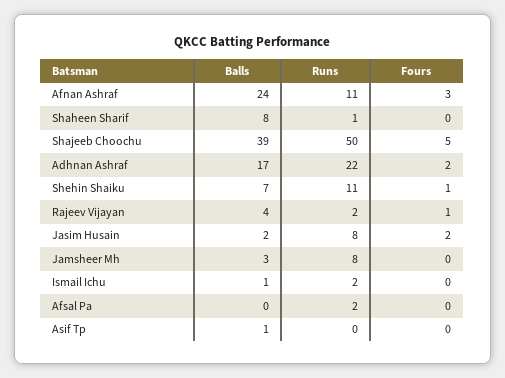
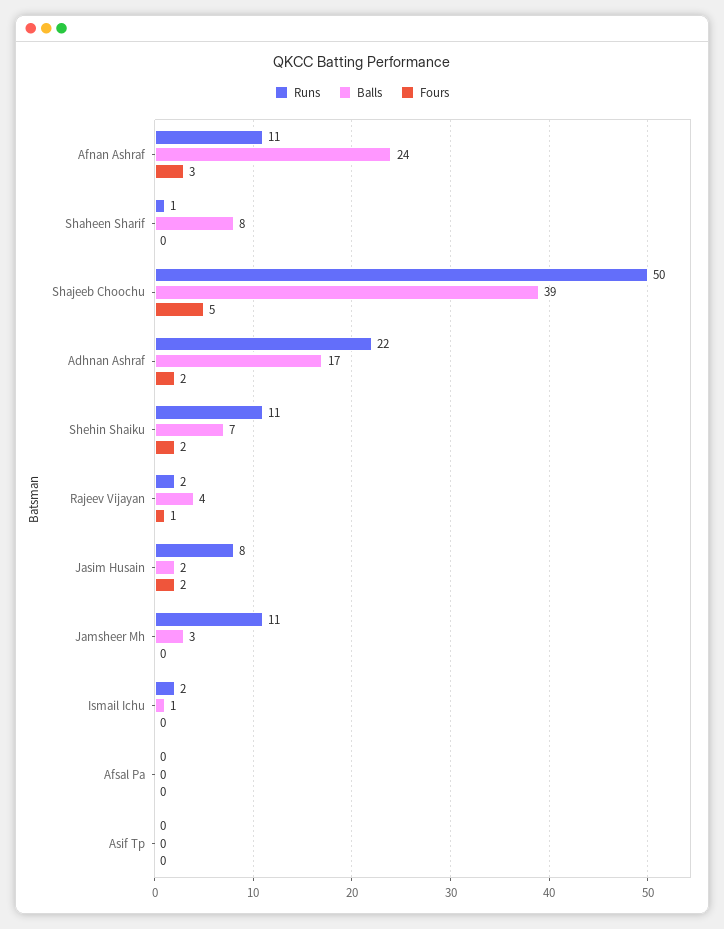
Fours, Shehin Shaiku: 1 -> 2
Runs, Jamsheer Mh: 8 -> 11
Runs, Afsal Pa: 2 -> 0
Balls, Asif Tp: 1 -> 0

